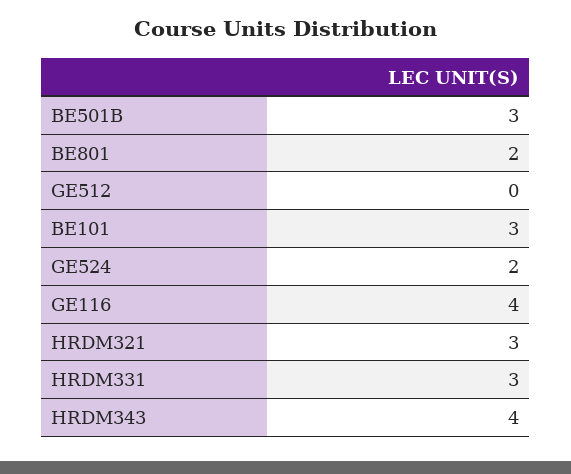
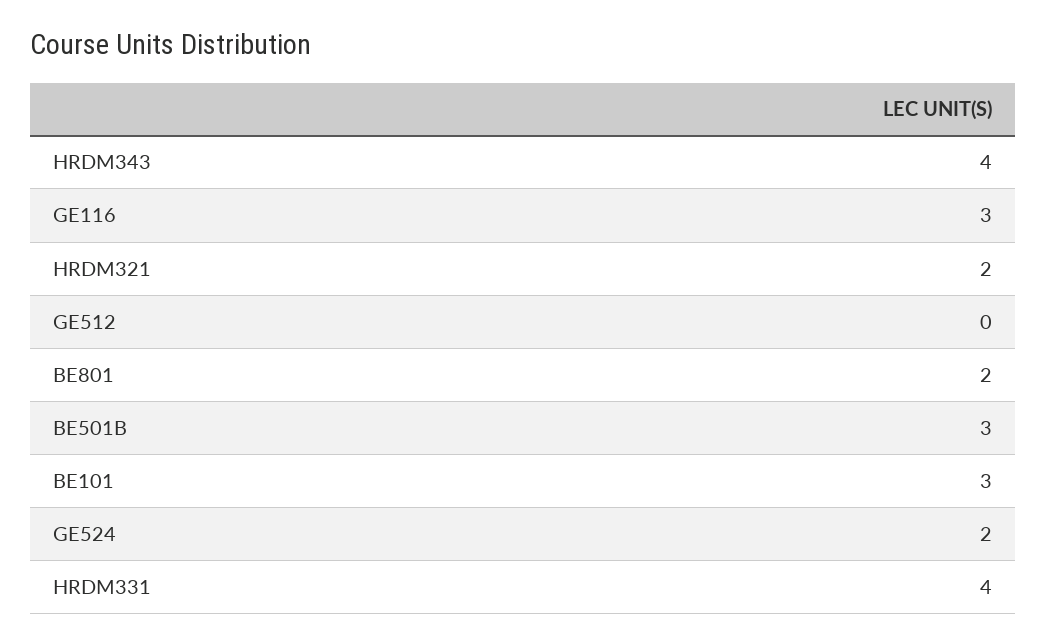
GE116: 4 -> 3
HRDM321: 3 -> 2
HRDM331: 3 -> 4

